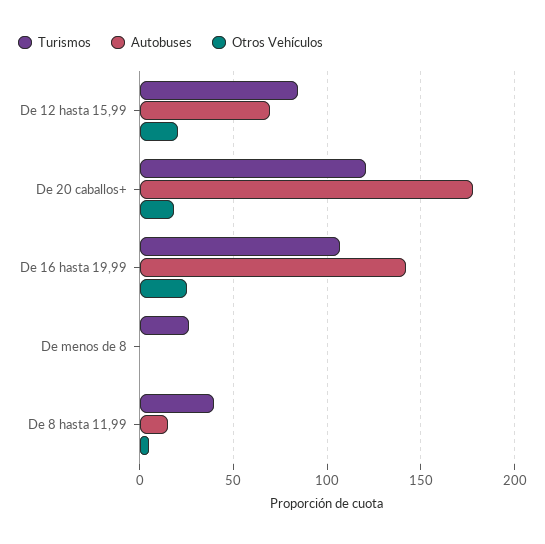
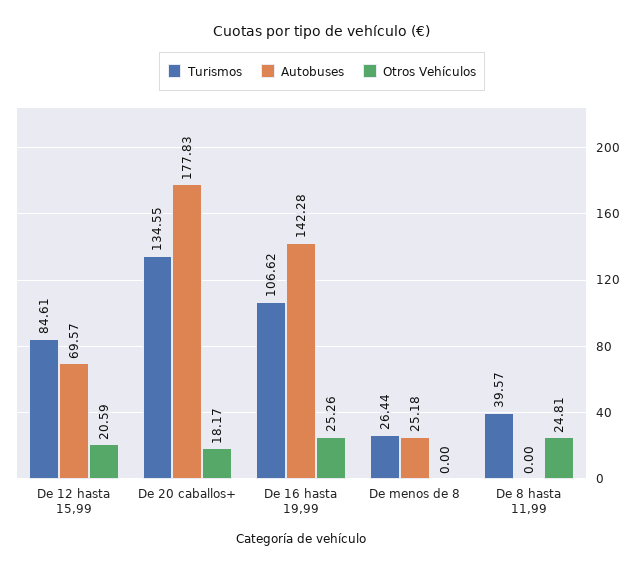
Turismos, De 20 caballos+: 120 -> 134.55
Autobuses, De menos de 8: 0 -> 25.18
Autobuses, De 8 hasta 11,99: 15 -> 0
Otros Vehículos, De 8 hasta 11,99: 5 -> 24.81

